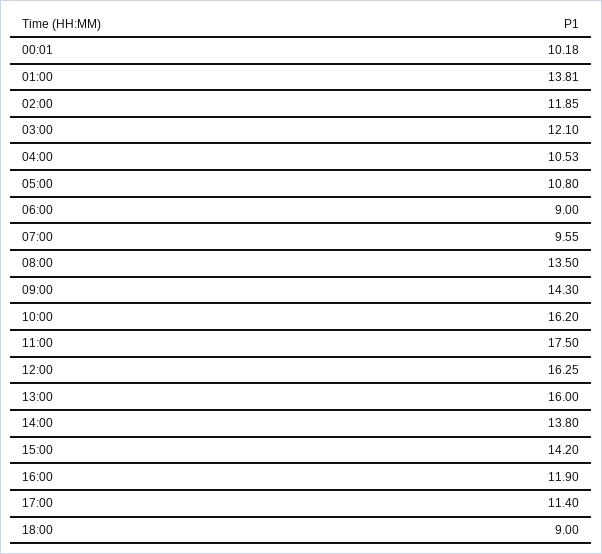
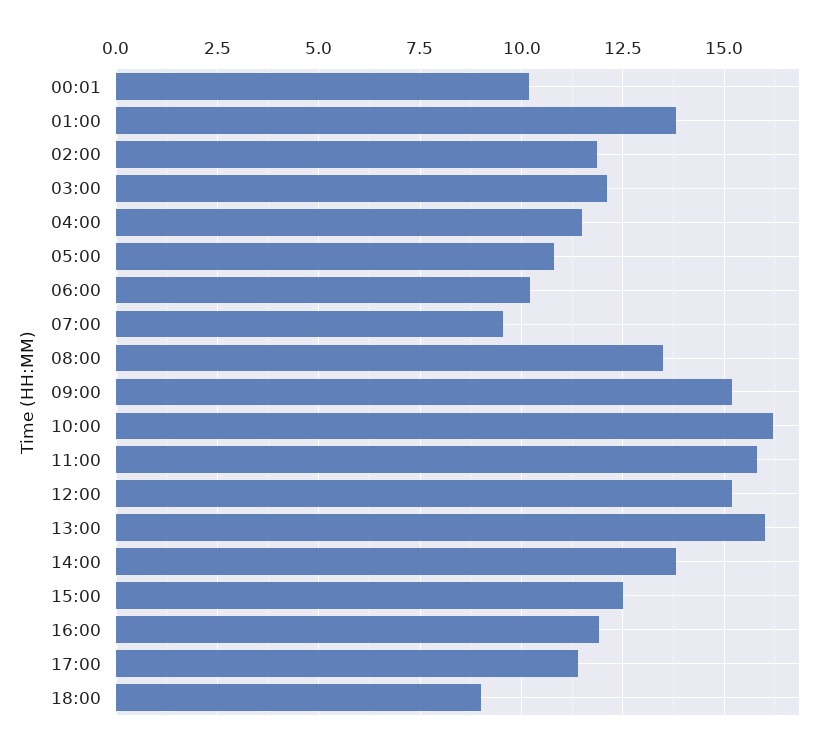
04:00: 10.53 -> 11.5
06:00: 9 -> 10.25
09:00: 14.3 -> 15.25
11:00: 17.5 -> 15.75
12:00: 16.25 -> 15.25
15:00: 14.2 -> 12.5

